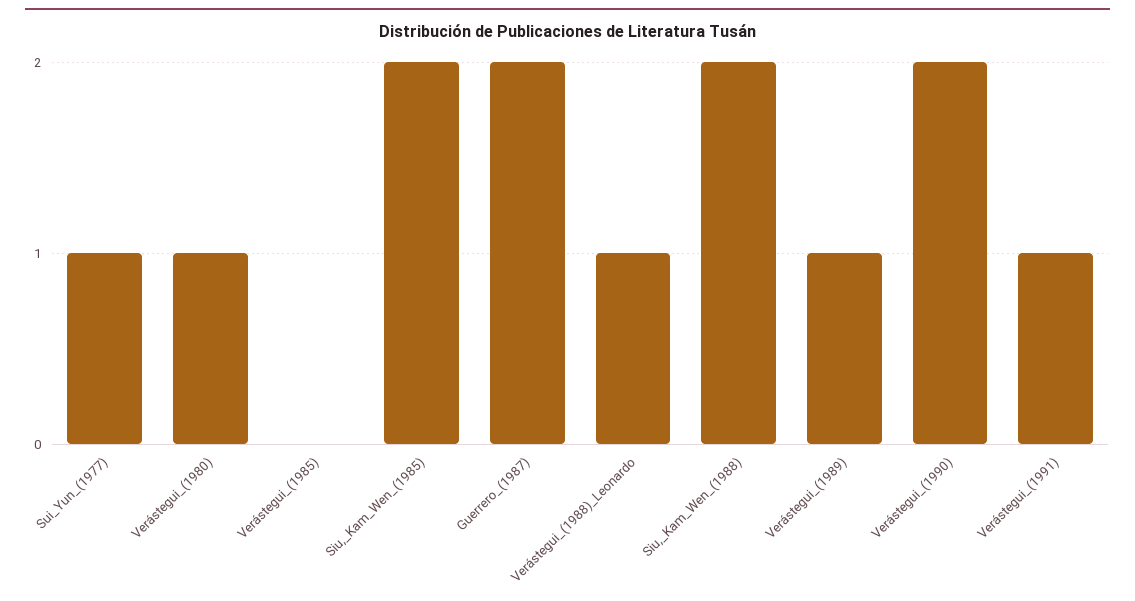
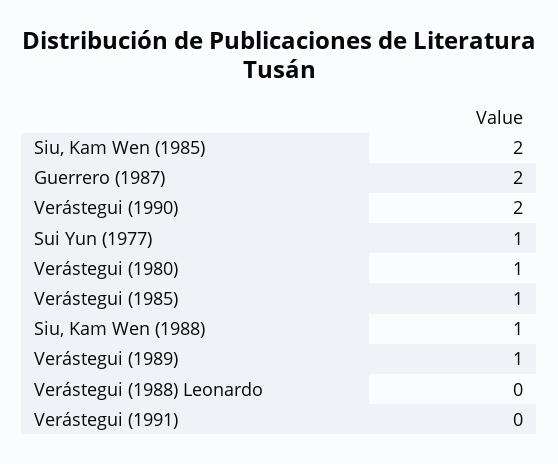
Verástegui_(1985): 0 -> 1
Verástegui_(1988)_Leonardo: 1 -> 0
Siu,_Kam_Wen_(1988): 2 -> 1
Verástegui_(1991): 1 -> 0

